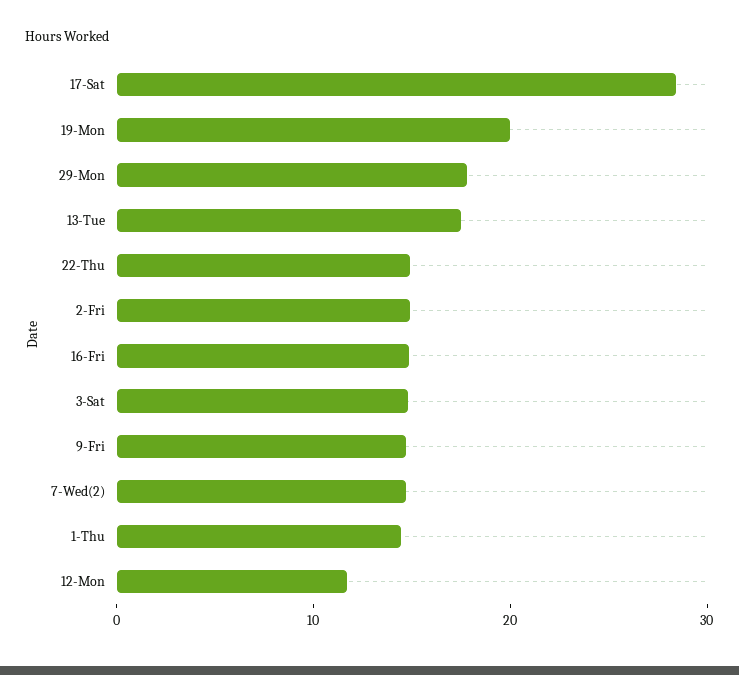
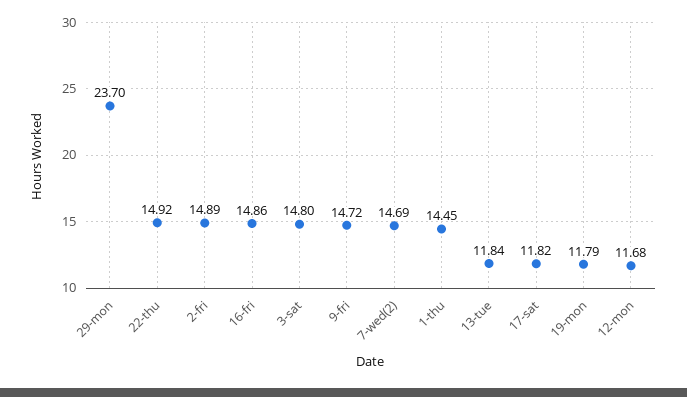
17-Sat: 28 -> 11.82
19-Mon: 20 -> 11.79
29-Mon: 18 -> 23.7
13-Tue: 18 -> 11.84

